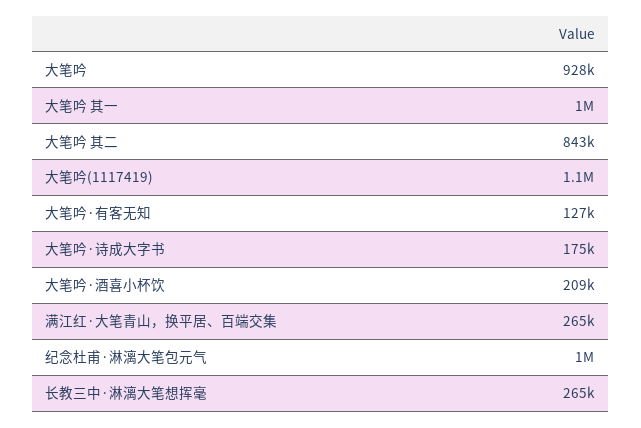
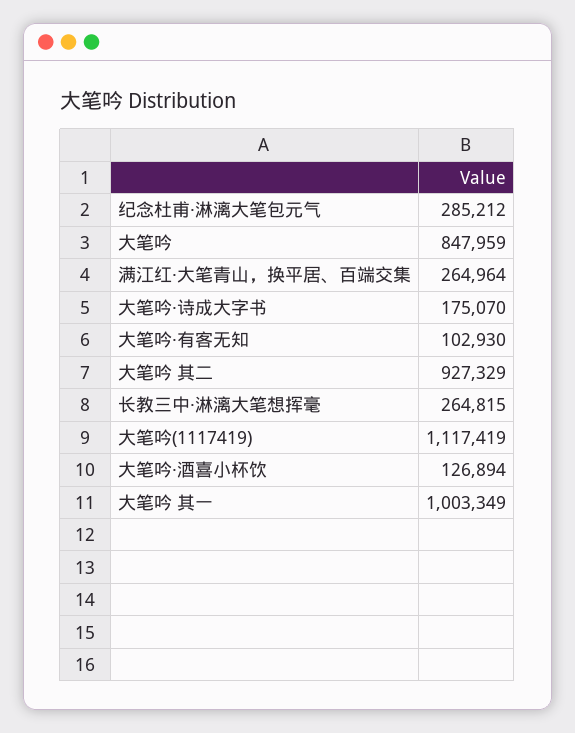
大笔吟: 928000 -> 847959
大笔吟 其二: 843000 -> 927329
大笔吟·有客无知: 127000 -> 102930
大笔吟·酒喜小杯饮: 209000 -> 126894
纪念杜甫·淋漓大笔包元气: 1000000 -> 285212

